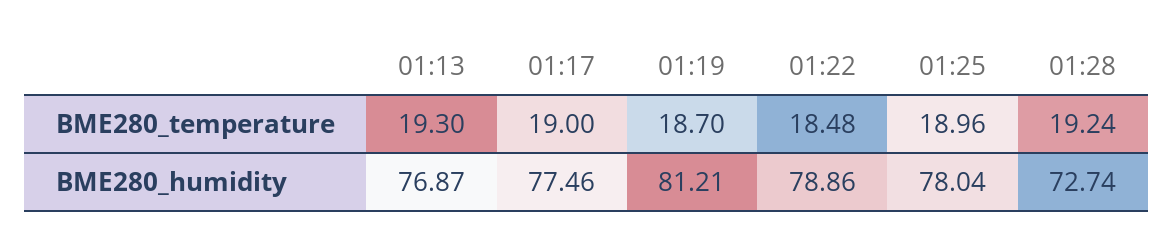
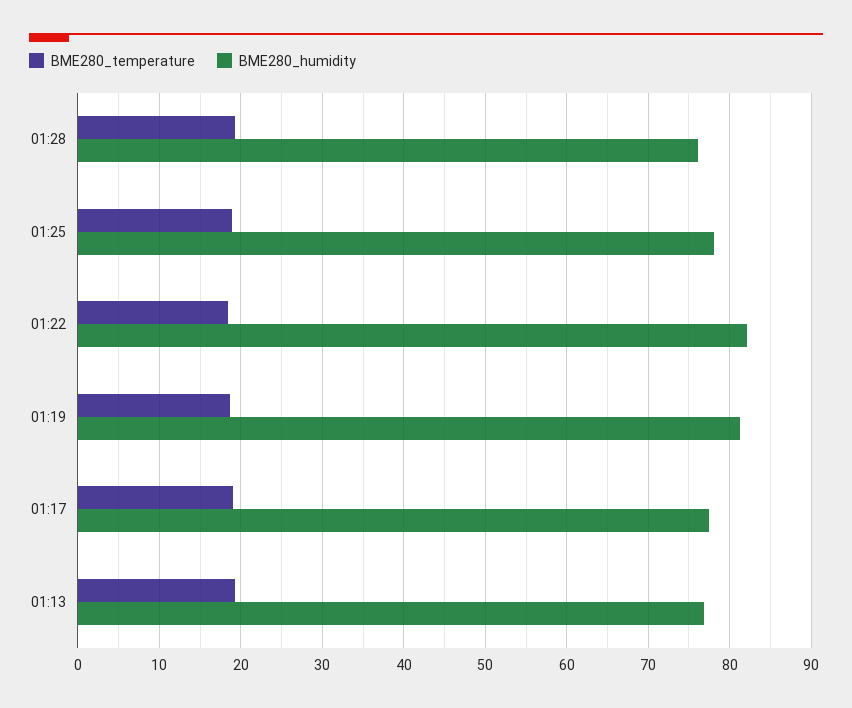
BME280_humidity, 01:22: 78.86 -> 82
BME280_humidity, 01:28: 72.74 -> 76

